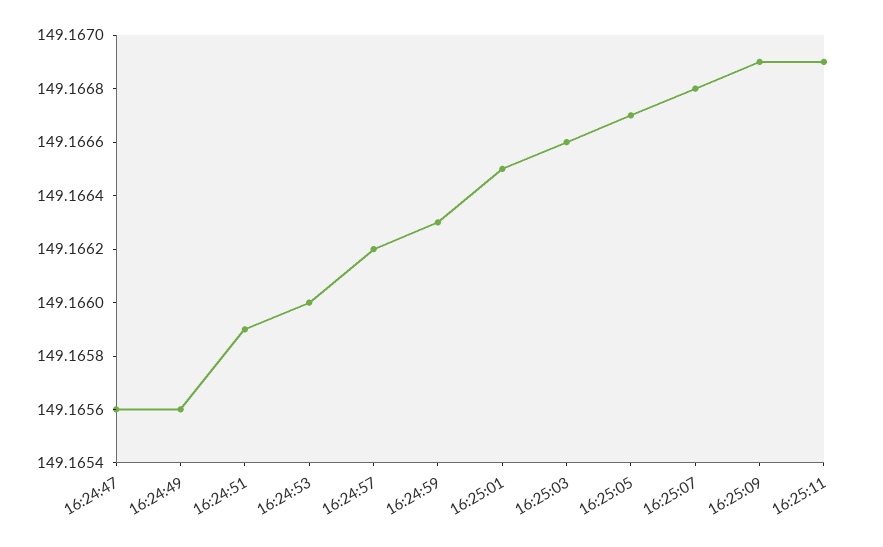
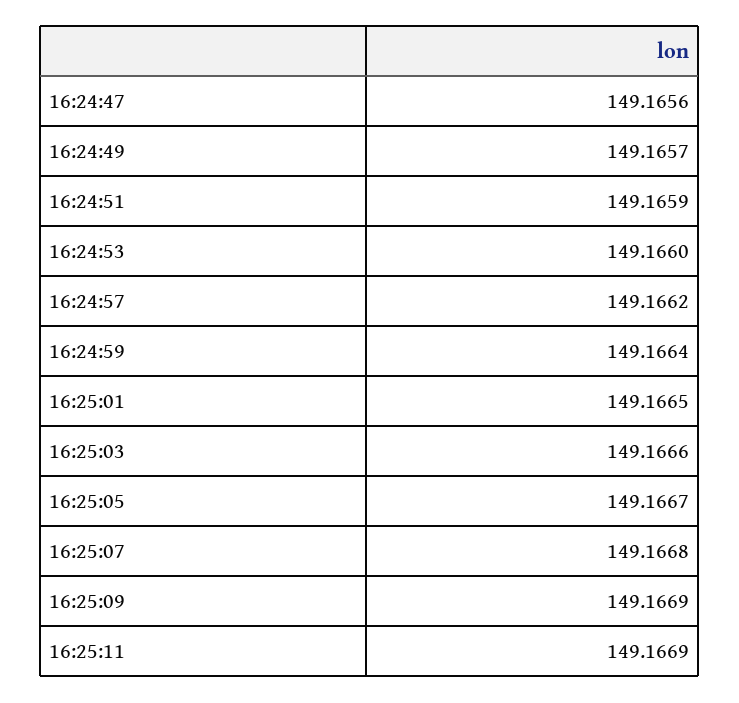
16:24:49: 149.1656 -> 149.1657
16:24:59: 149.1663 -> 149.1664

